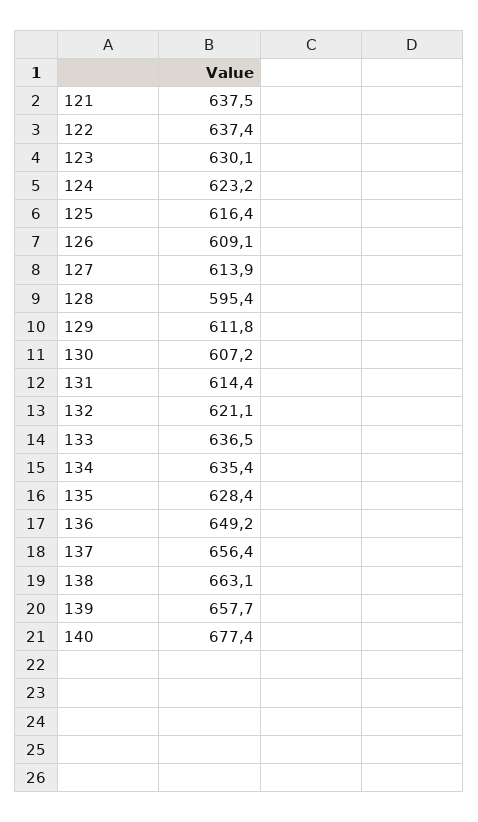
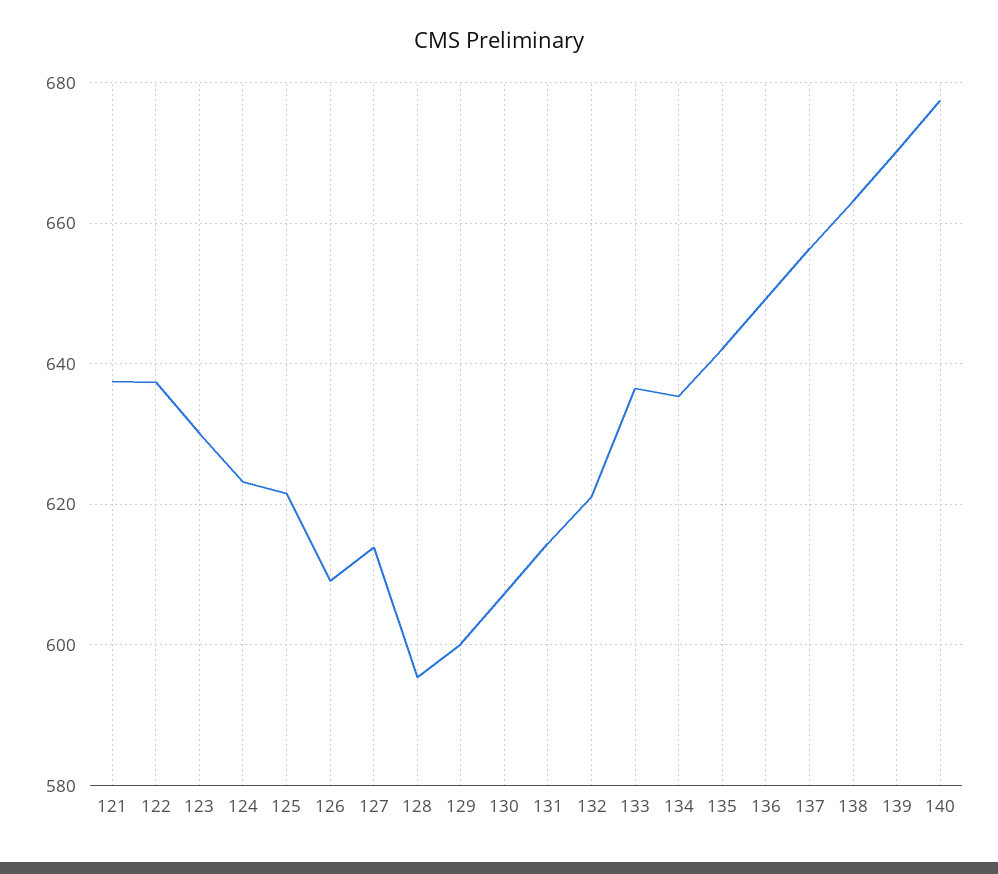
125: 616.4 -> 622
129: 611.8 -> 600
135: 628.4 -> 642
139: 657.7 -> 670

